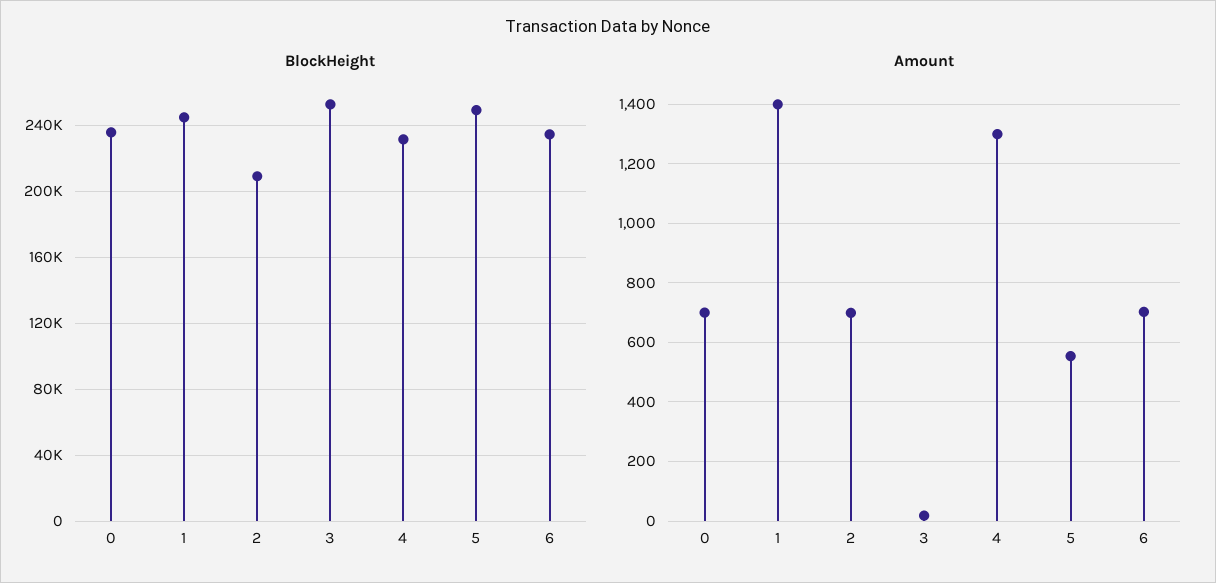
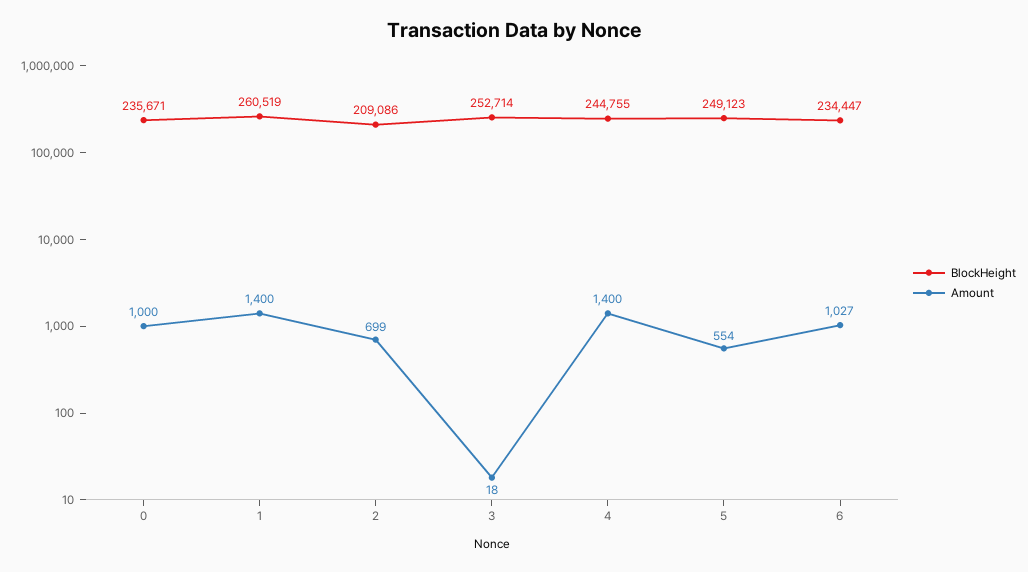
BlockHeight, 1: 245000 -> 260519
BlockHeight, 4: 230000 -> 244755
Amount, 0: 700 -> 1000
Amount, 4: 1300 -> 1400
Amount, 6: 700 -> 1027

